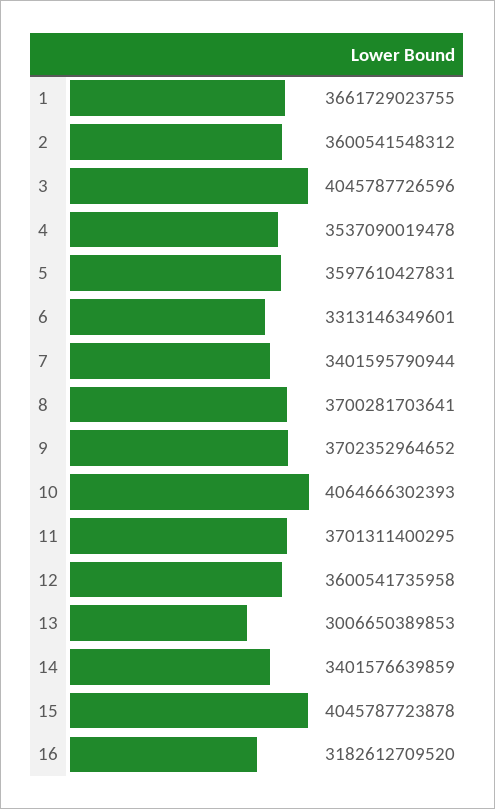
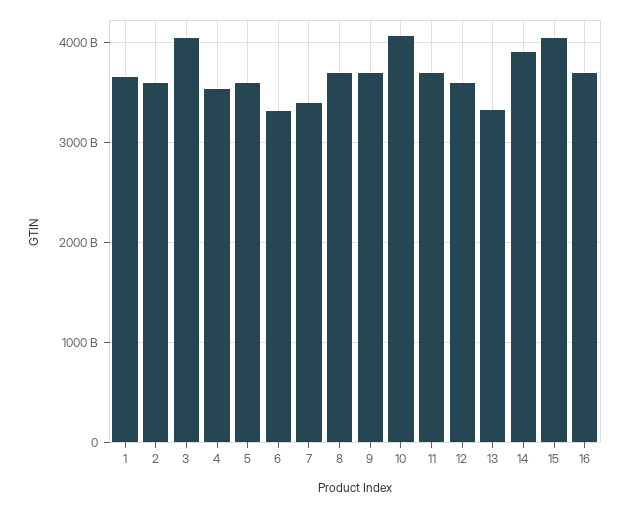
13: 3006650389853 -> 3300000000000
14: 3401576639859 -> 3900000000000
16: 3182612709520 -> 3700000000000

